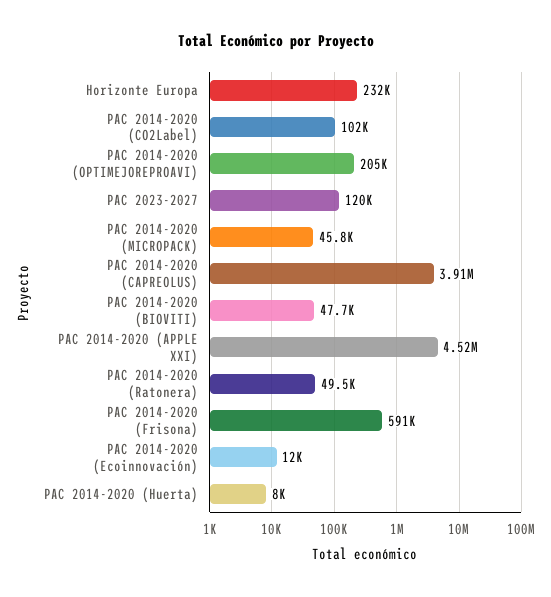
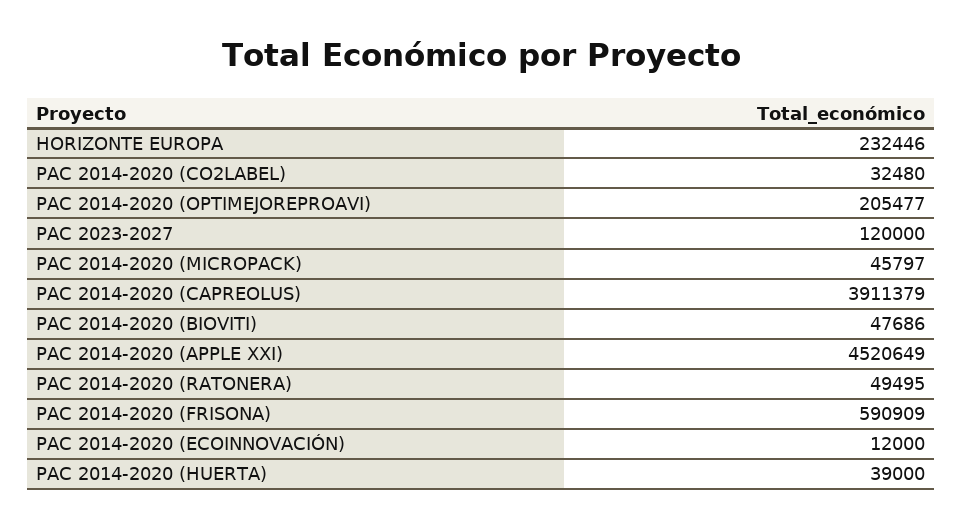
PAC 2014-2020 (CO2Label): 102000 -> 32480
PAC 2014-2020 (Huerta): 8000 -> 39000

